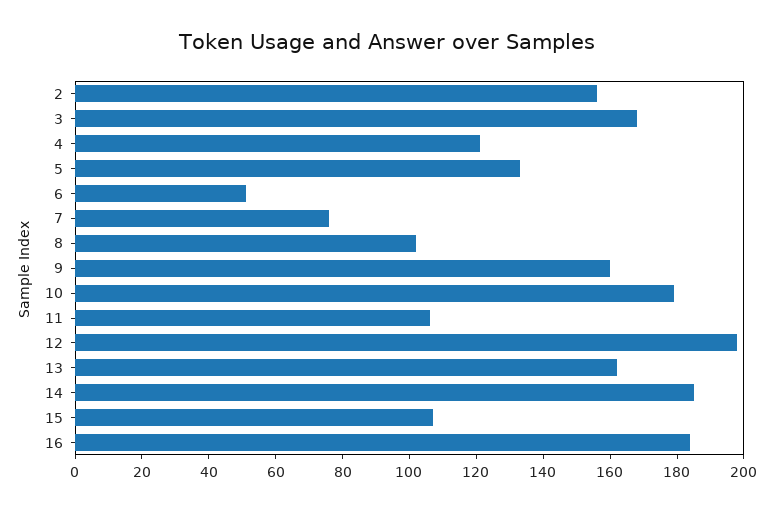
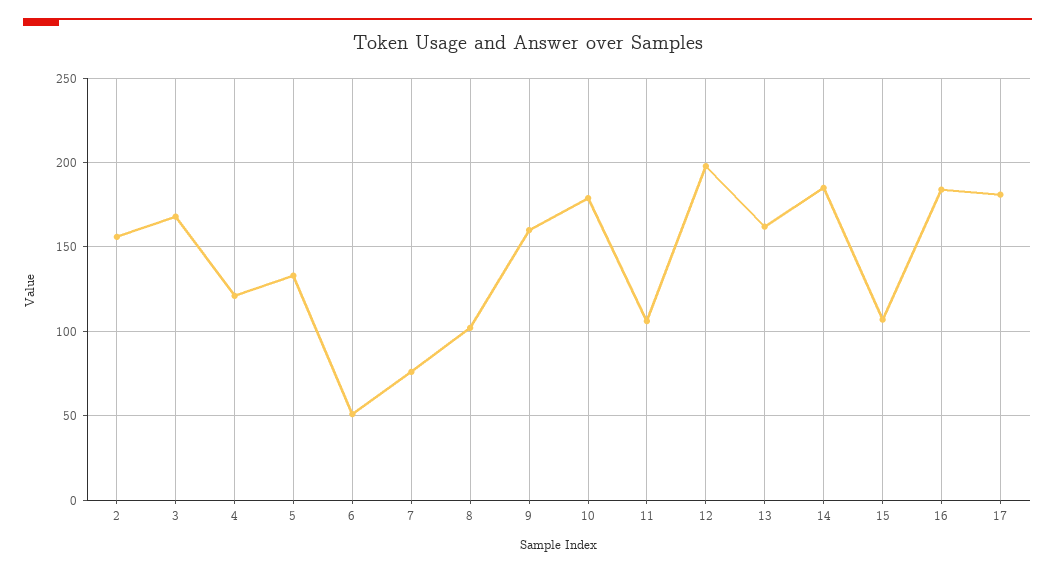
17: none -> 180

